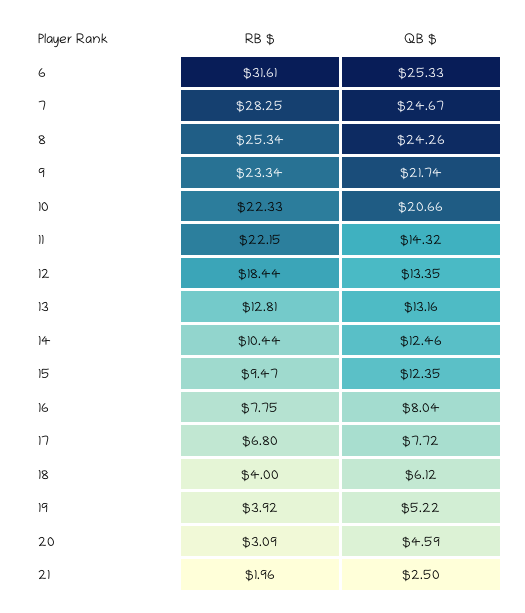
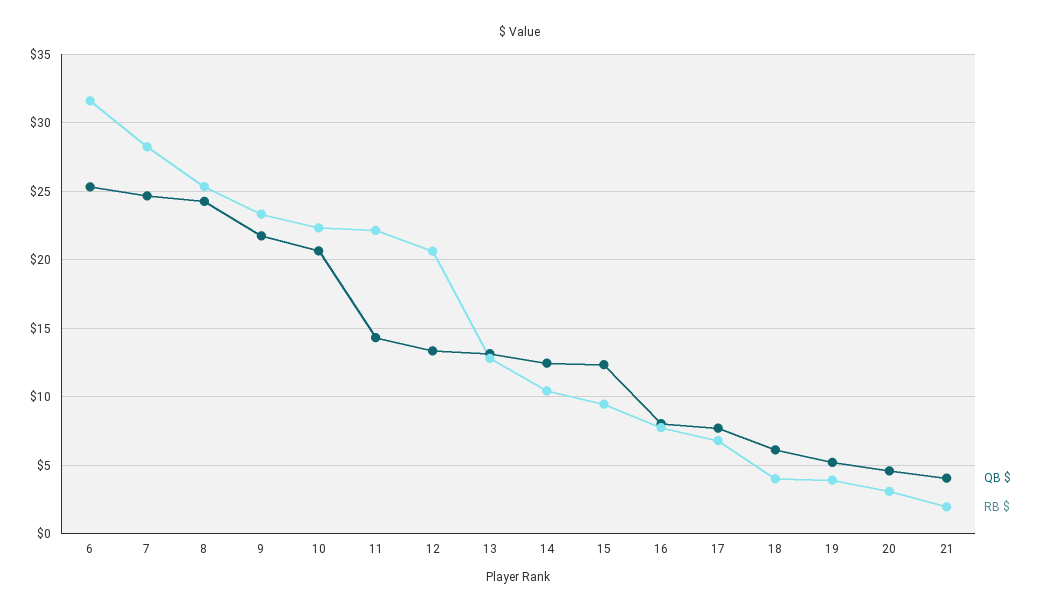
RB $, 12: 18.44 -> 20.5
QB $, 21: 2.5 -> 4

